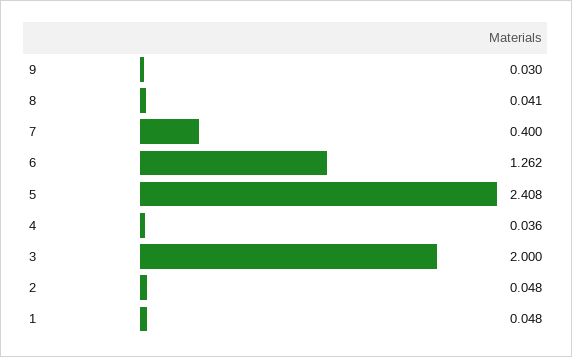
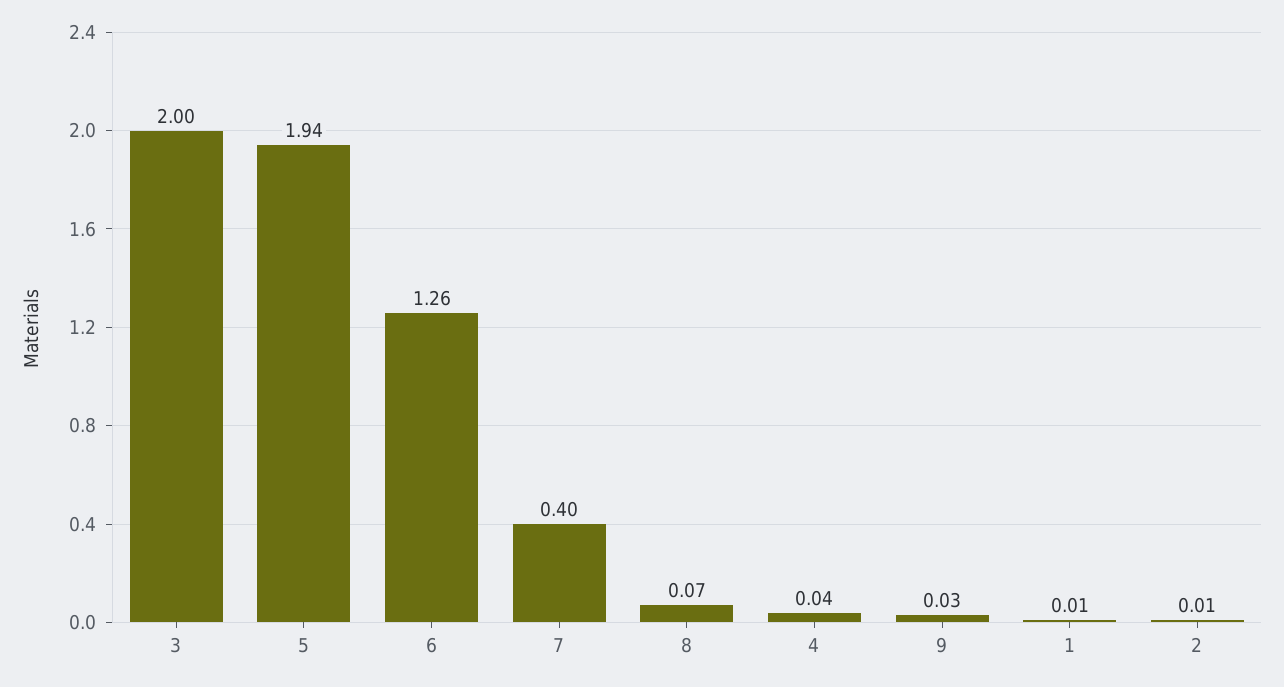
8: 0.041 -> 0.07
5: 2.408 -> 1.94
2: 0.048 -> 0.01
1: 0.048 -> 0.01

